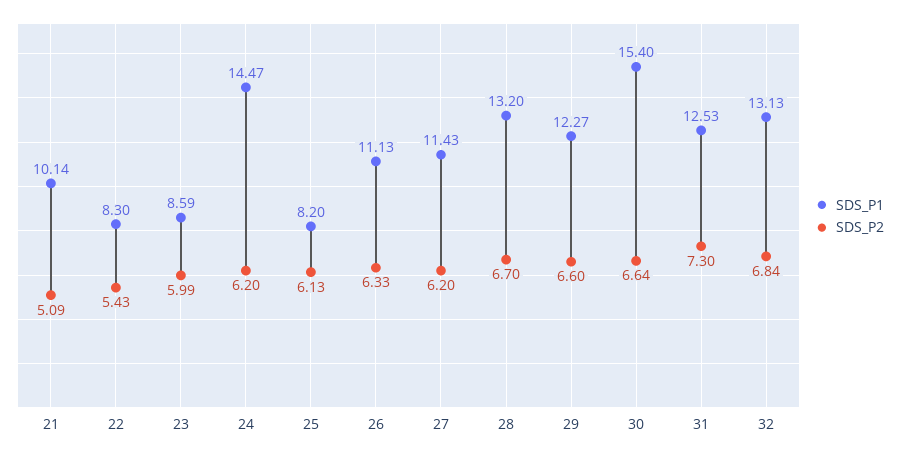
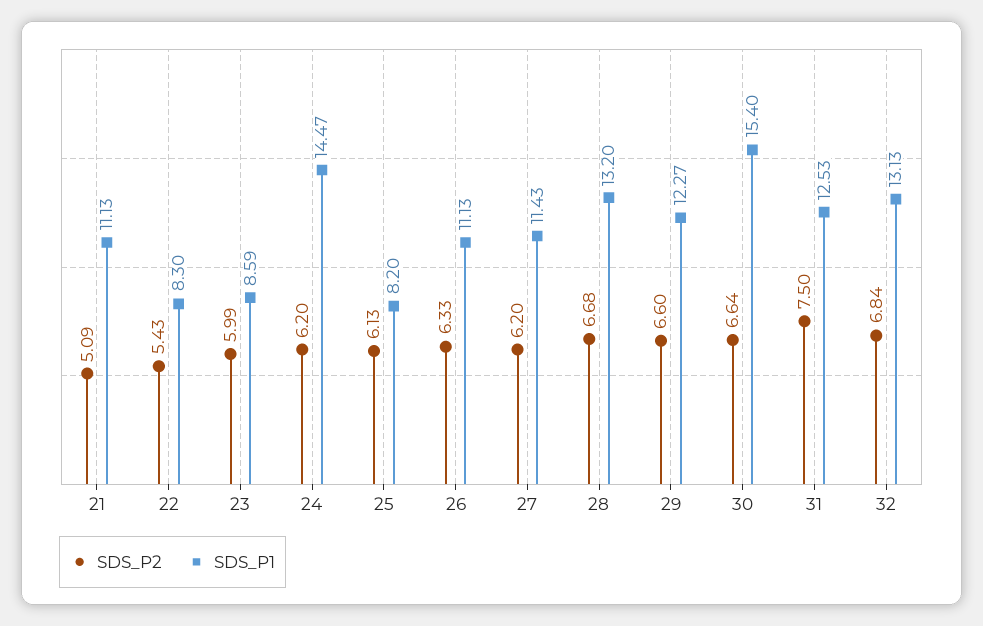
SDS_P1, 21: 10.14 -> 11.13
SDS_P2, 28: 6.7 -> 6.68
SDS_P2, 31: 7.3 -> 7.5

